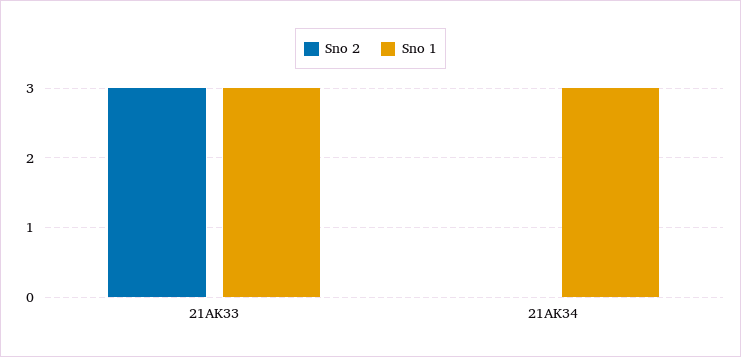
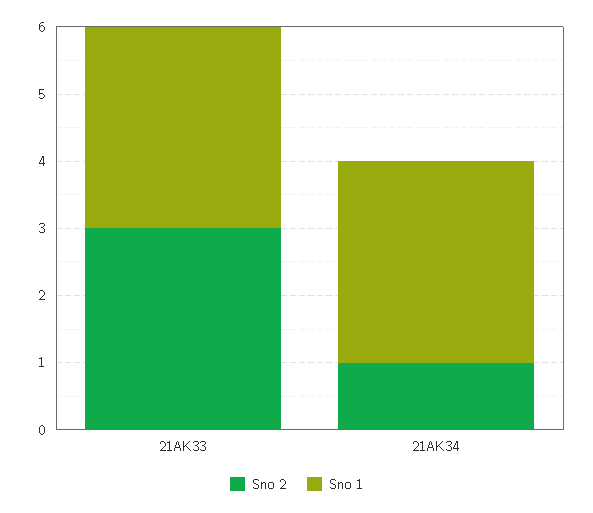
Sno 2, 21AK34: 0 -> 1

